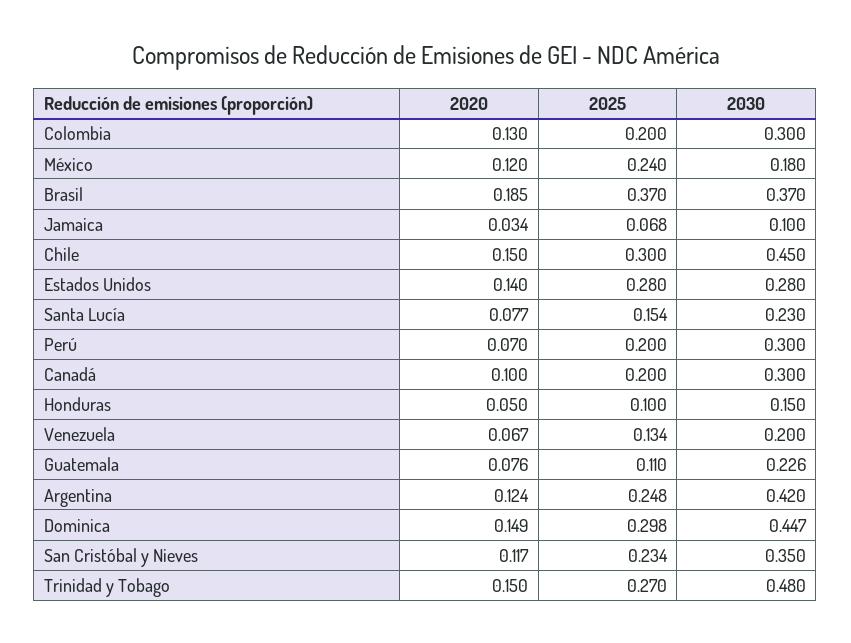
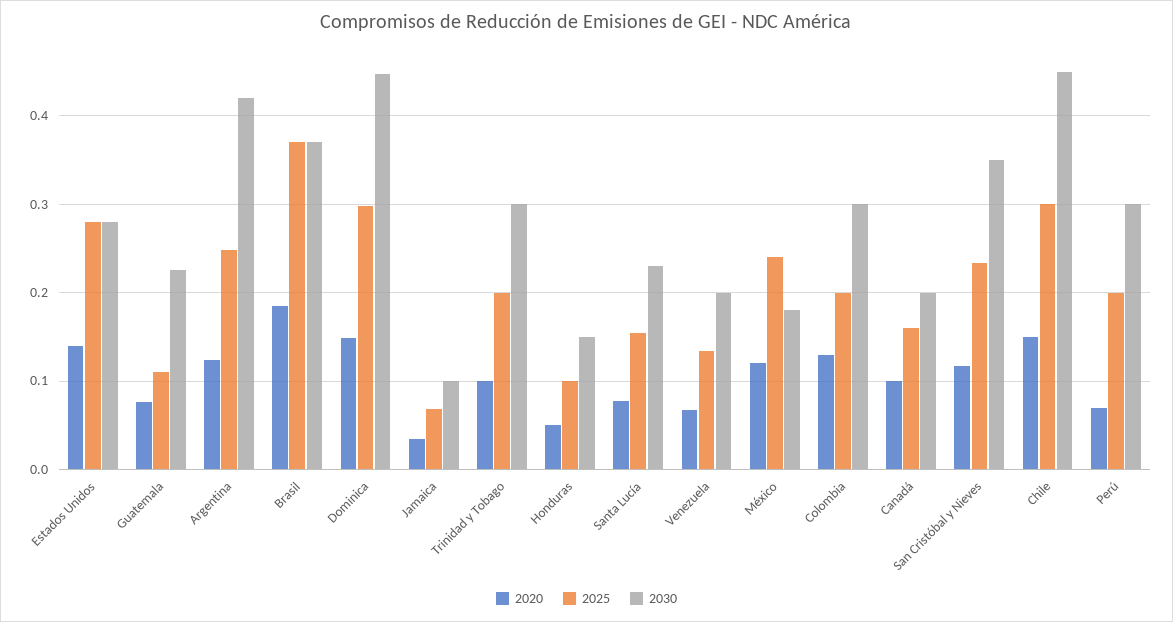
2025, Canadá: 0.2 -> 0.16
2030, Canadá: 0.3 -> 0.2
2020, Trinidad y Tobago: 0.15 -> 0.1
2025, Trinidad y Tobago: 0.27 -> 0.2
2030, Trinidad y Tobago: 0.48 -> 0.3

